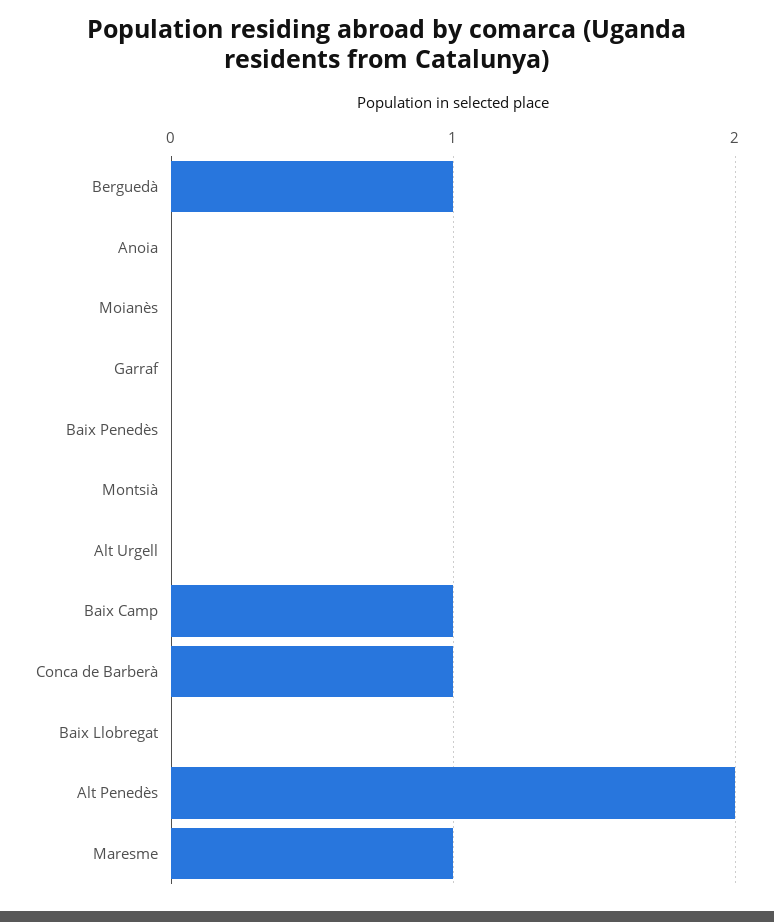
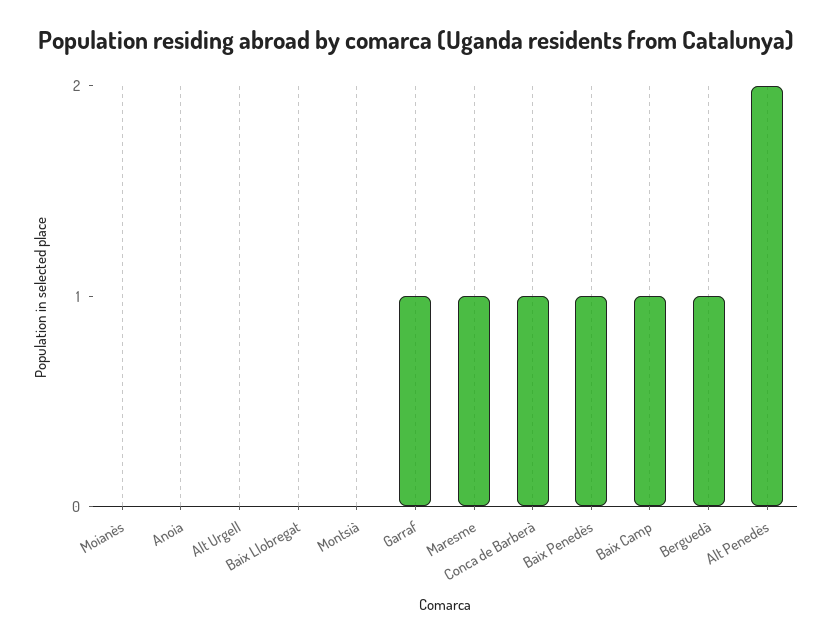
Garraf: 0 -> 1
Baix Penedès: 0 -> 1

